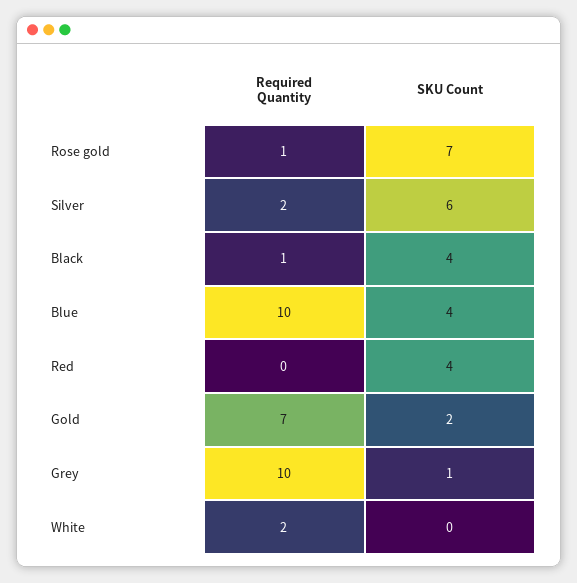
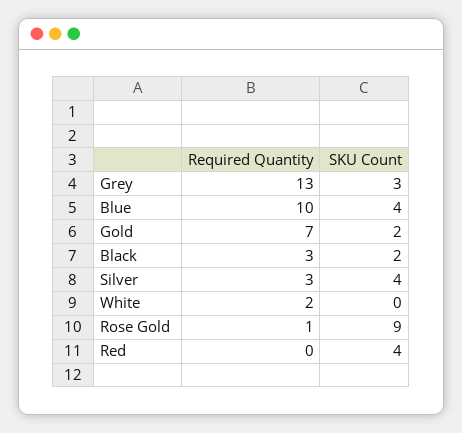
SKU Count, Rose gold: 7 -> 9
Required Quantity, Silver: 2 -> 3
SKU Count, Silver: 6 -> 4
Required Quantity, Black: 1 -> 3
SKU Count, Black: 4 -> 2
Required Quantity, Grey: 10 -> 13
SKU Count, Grey: 1 -> 3

